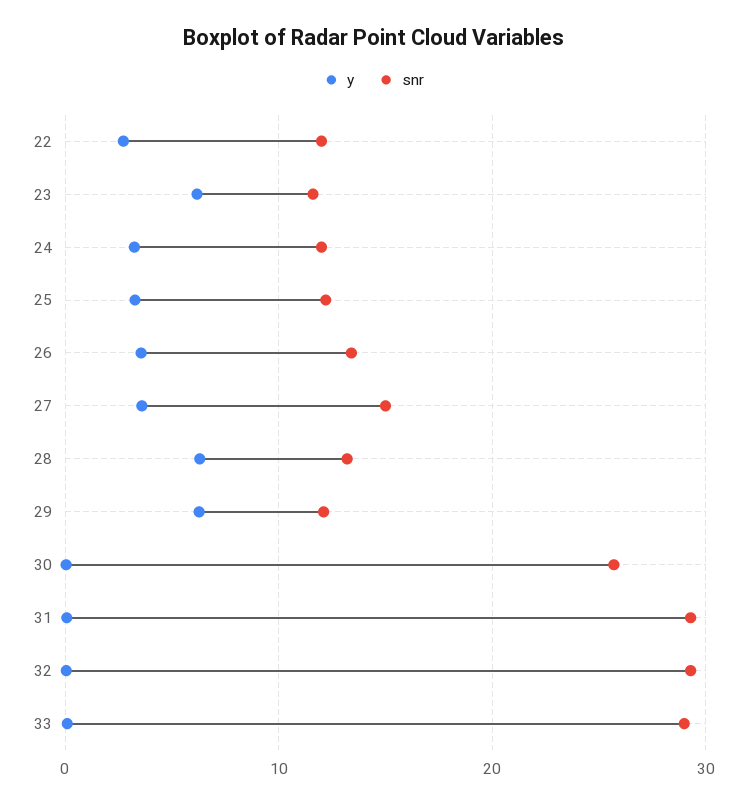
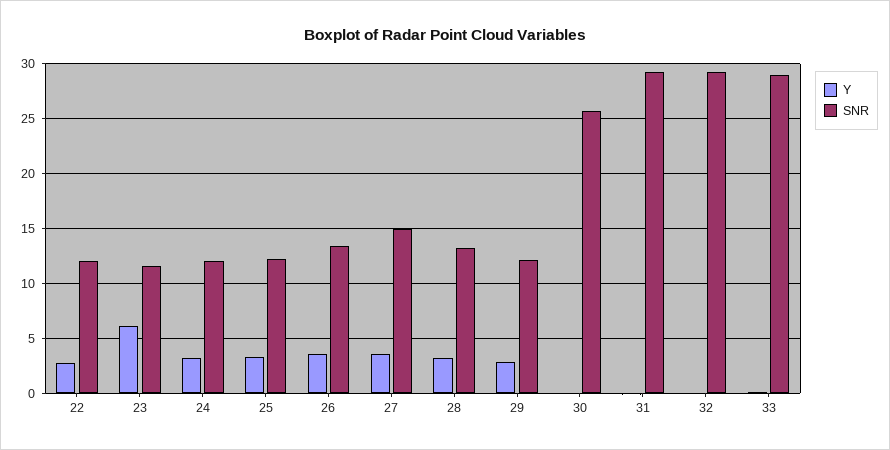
y, 28: 6 -> 3
y, 29: 6 -> 3

